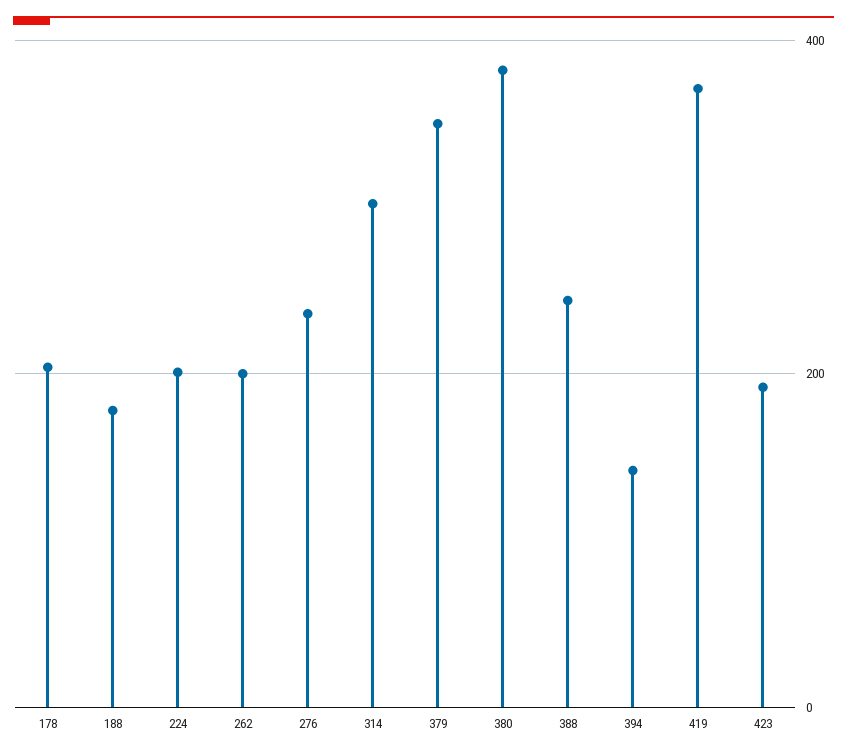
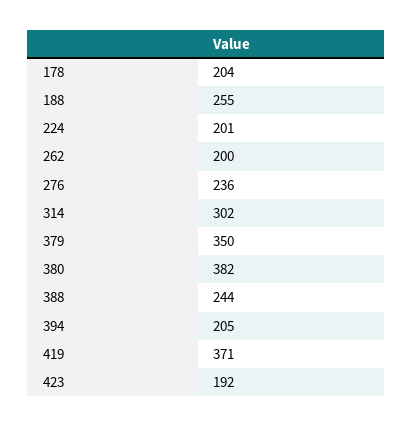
188: 180 -> 255
394: 140 -> 205

